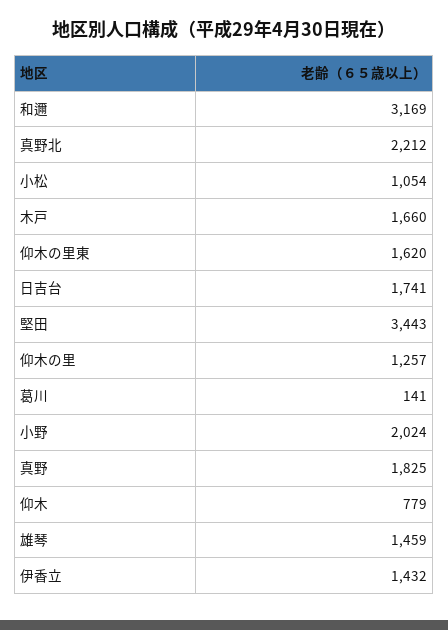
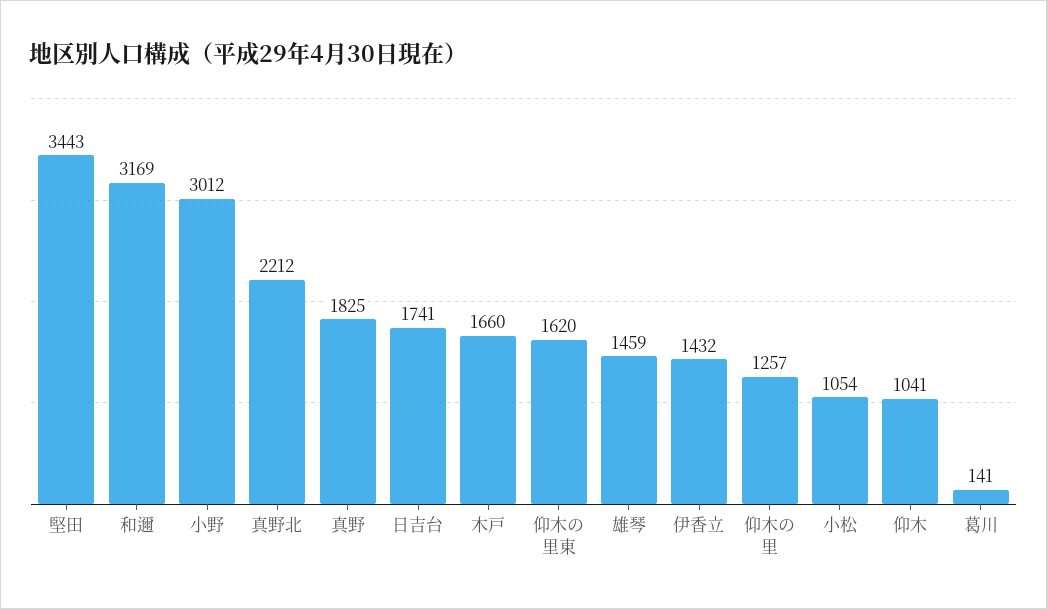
小野: 2024 -> 3012
仰木: 779 -> 1041

